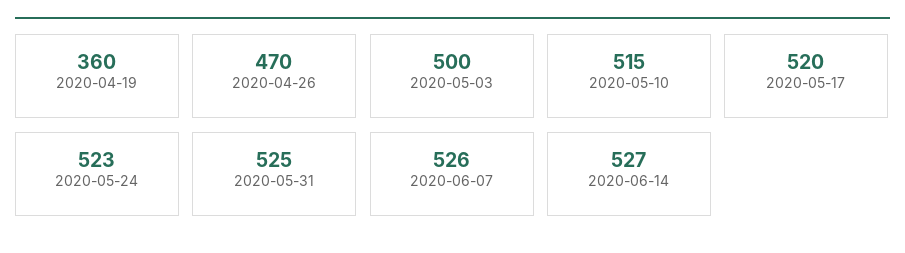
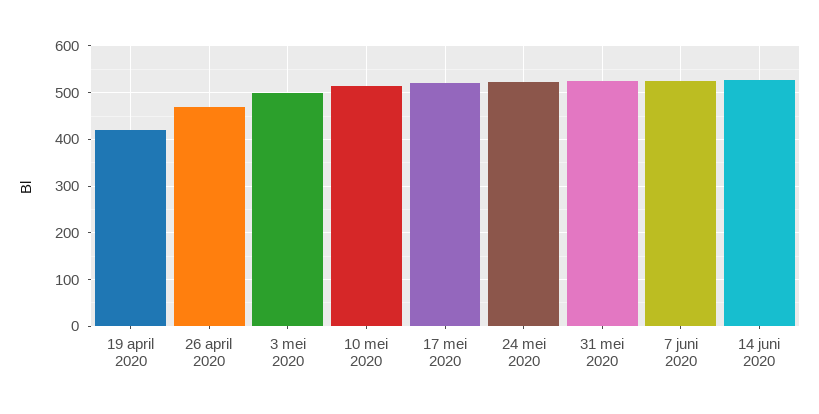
2020-04-19: 360 -> 420

